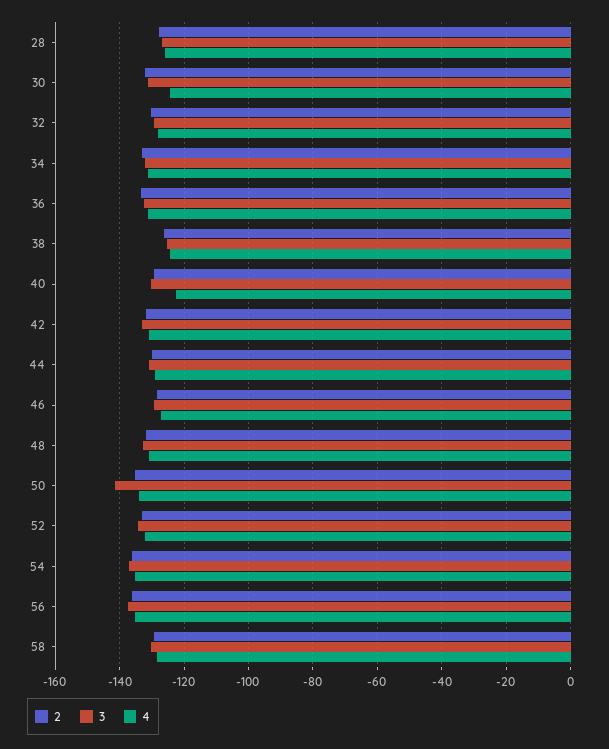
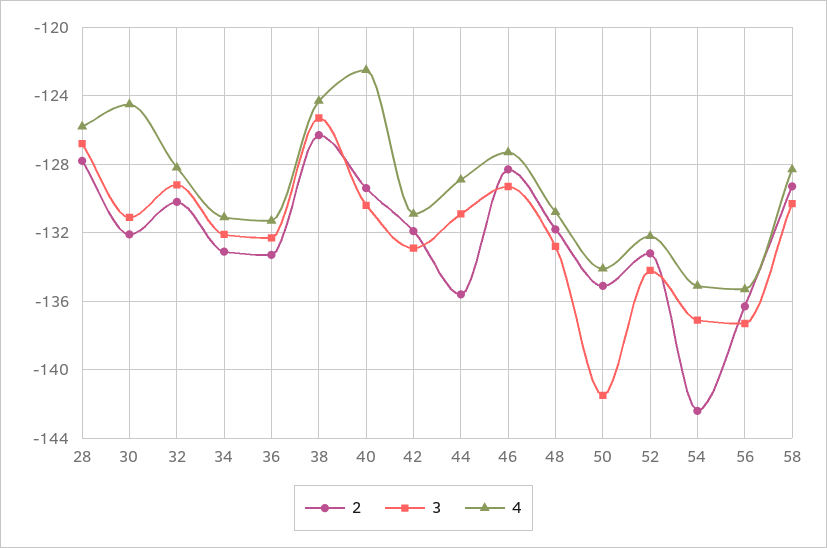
2, 44: -130 -> -135.5
2, 54: -136 -> -142.5

